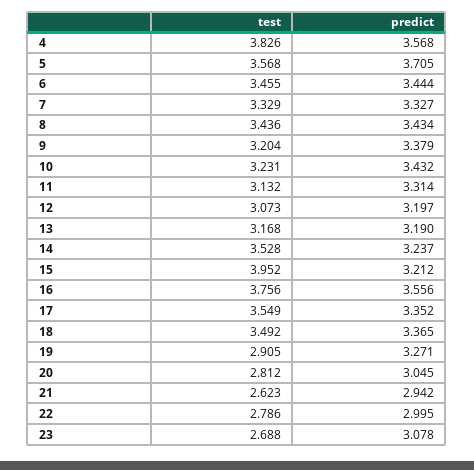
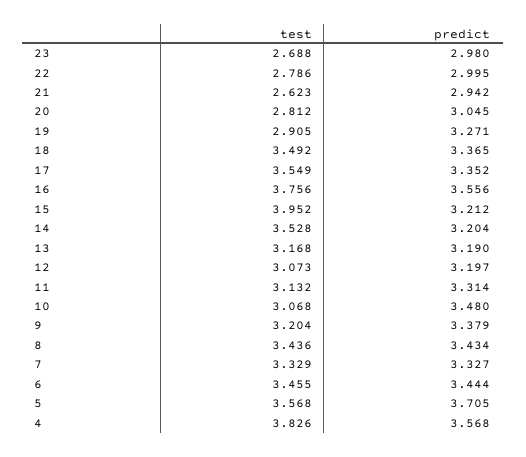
test, 10: 3.231 -> 3.068
predict, 10: 3.432 -> 3.48
predict, 14: 3.237 -> 3.204
predict, 23: 3.078 -> 2.98

